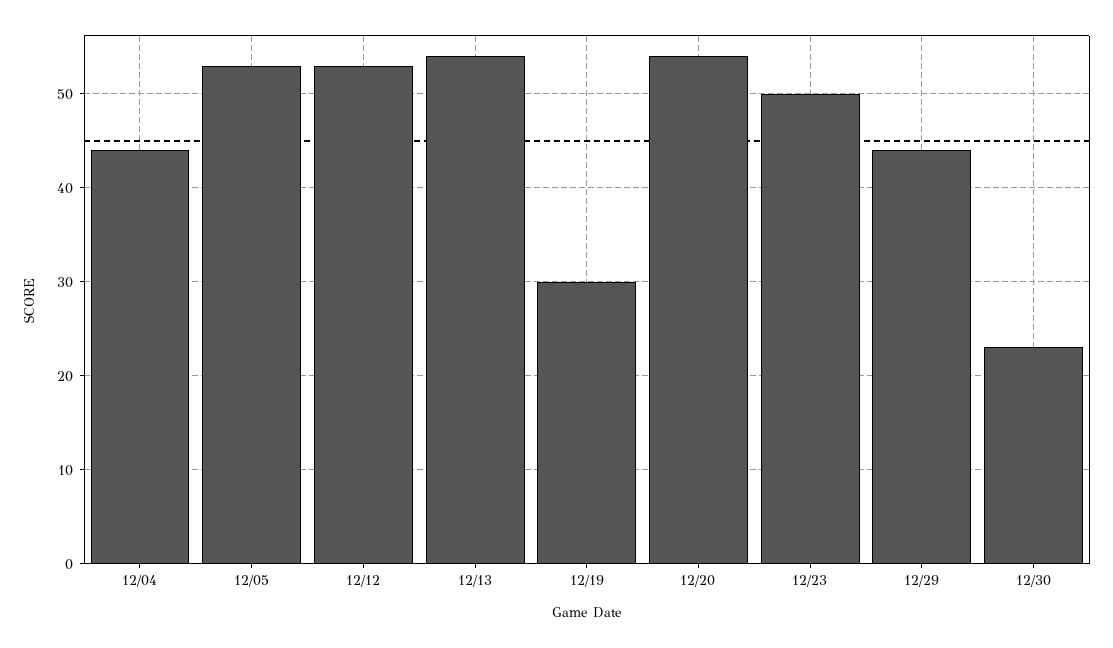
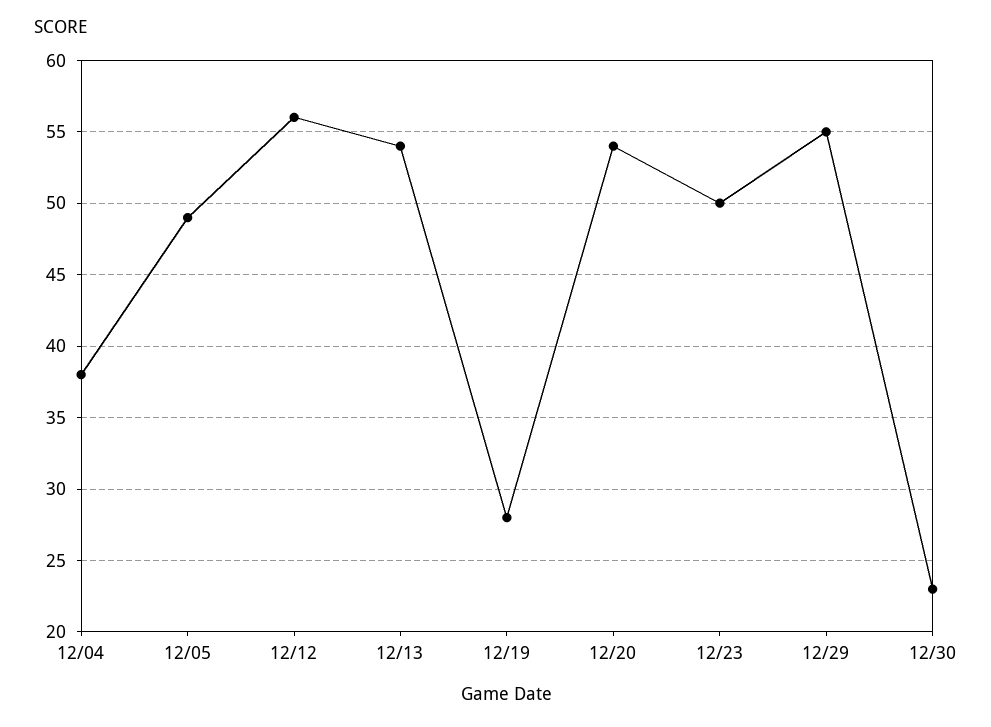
12/04: 44 -> 38
12/05: 53 -> 49
12/12: 53 -> 56
12/19: 30 -> 28
12/29: 44 -> 55

